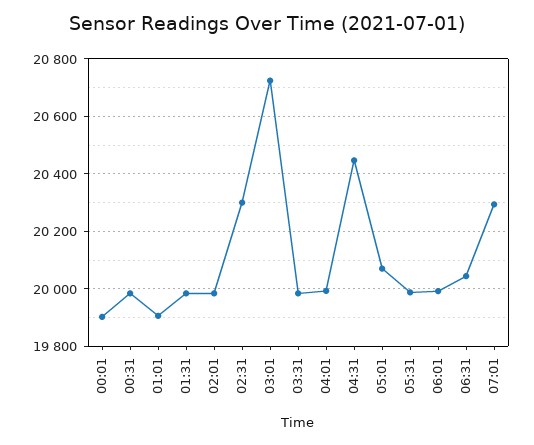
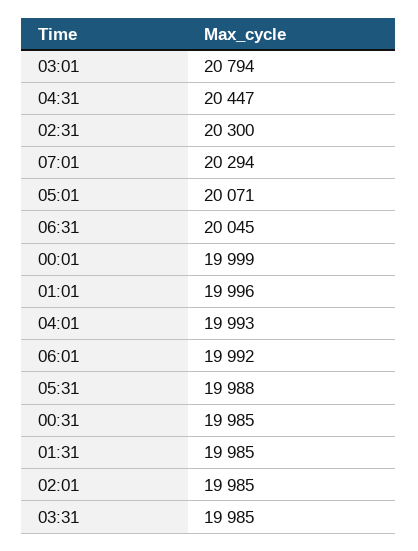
00:01: 19900 -> 19999
01:01: 19900 -> 19996
03:01: 20725 -> 20794

